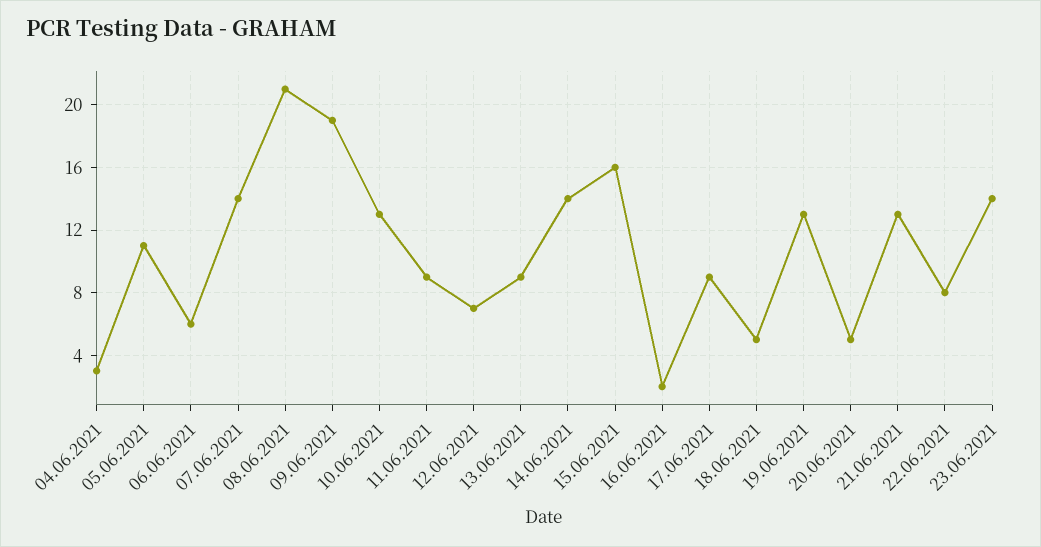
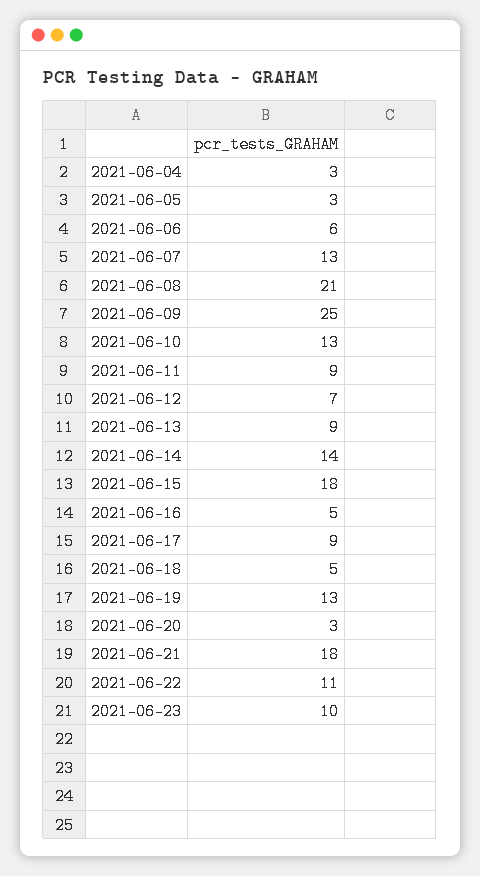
05.06.2021: 11 -> 3
07.06.2021: 14 -> 13
09.06.2021: 19 -> 25
15.06.2021: 16 -> 18
16.06.2021: 2 -> 5
20.06.2021: 5 -> 3
21.06.2021: 13 -> 18
22.06.2021: 8 -> 11
23.06.2021: 14 -> 10

